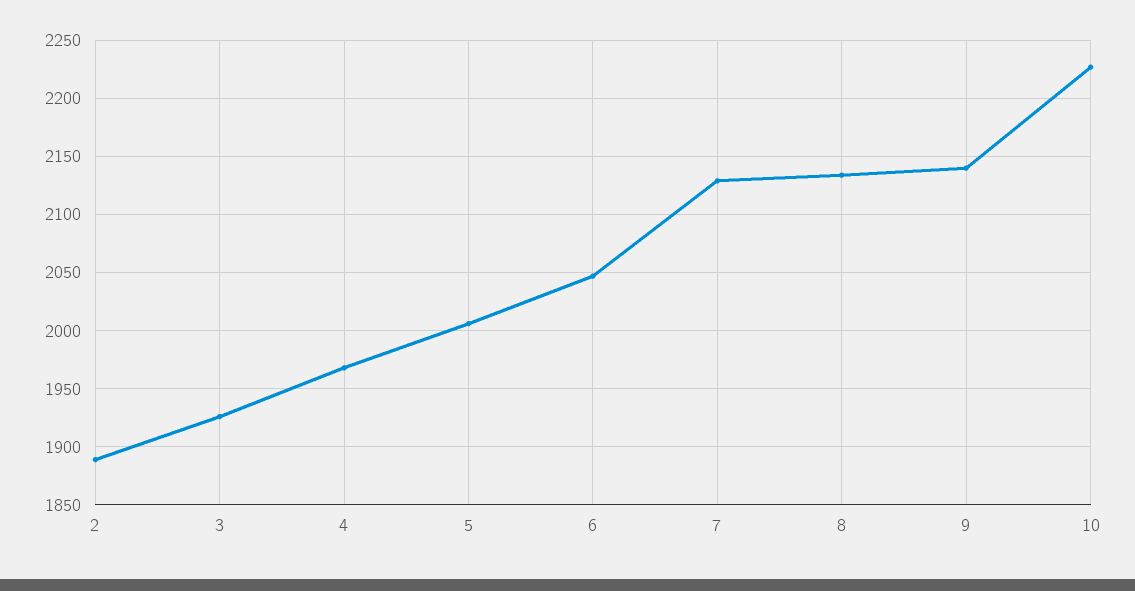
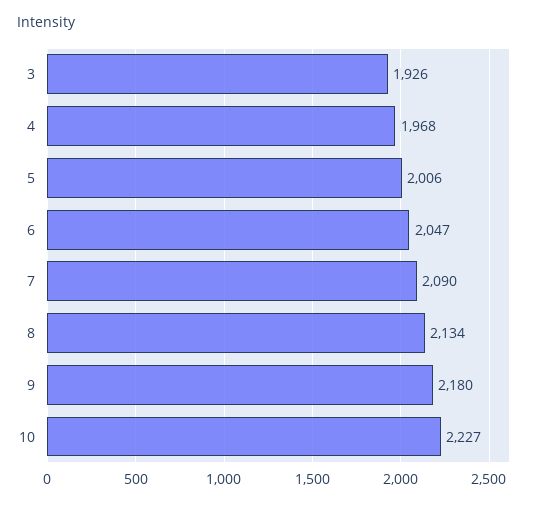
2: 1890 -> none
7: 2130 -> 2090
9: 2140 -> 2180

